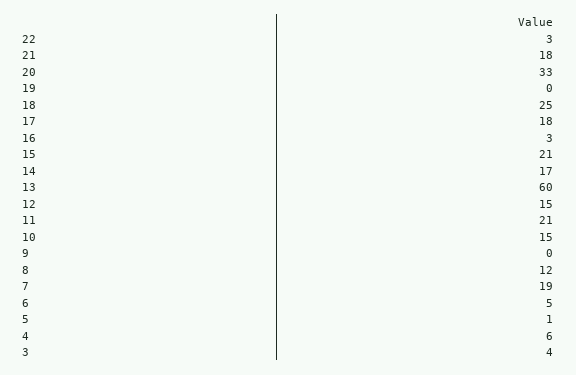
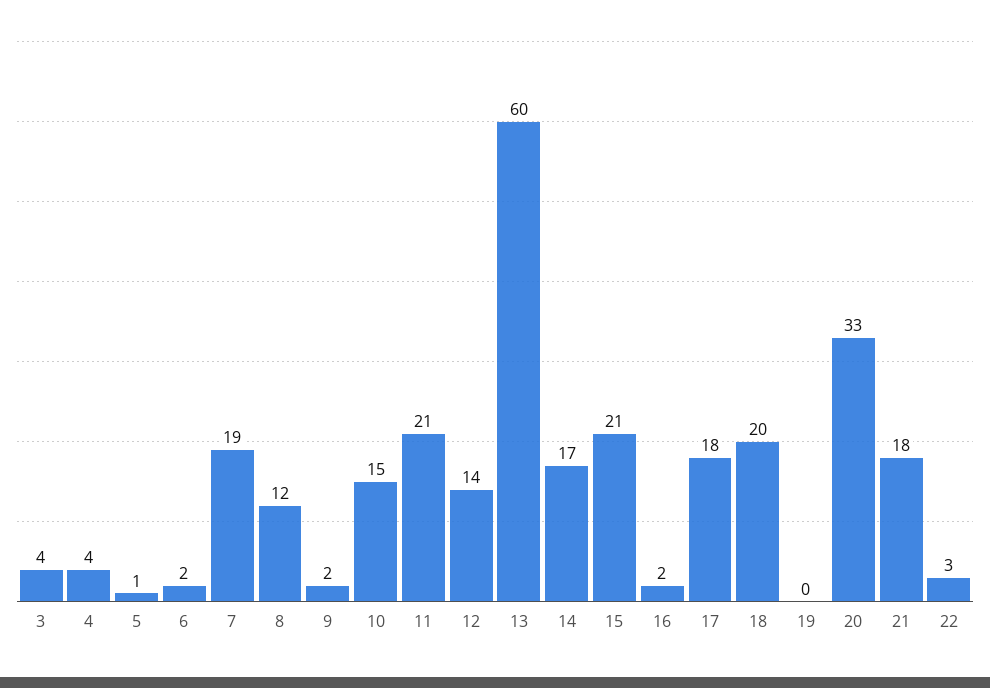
18: 25 -> 20
16: 3 -> 2
12: 15 -> 14
9: 0 -> 2
6: 5 -> 2
4: 6 -> 4

